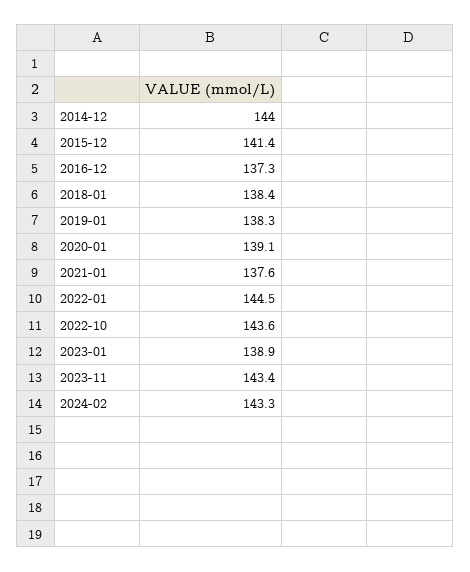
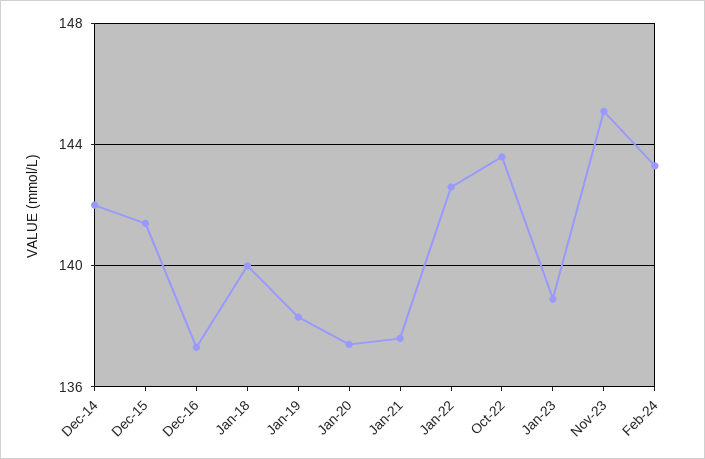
2014-12: 144 -> 142
2018-01: 138.4 -> 140
2020-01: 139.1 -> 137.5
2022-01: 144.5 -> 142.5
2023-11: 143.4 -> 145

